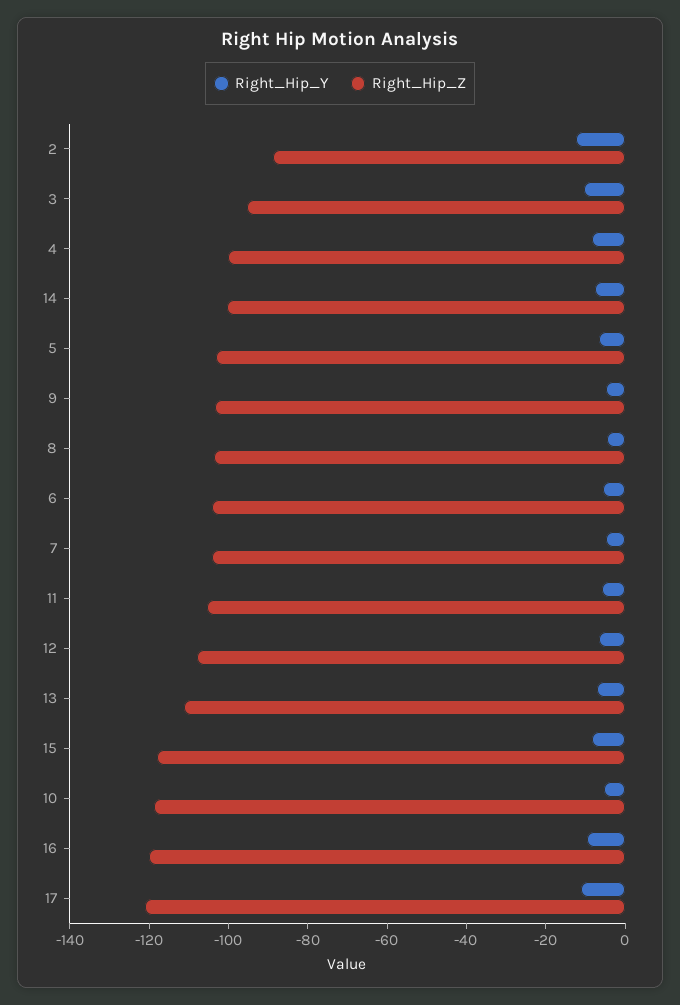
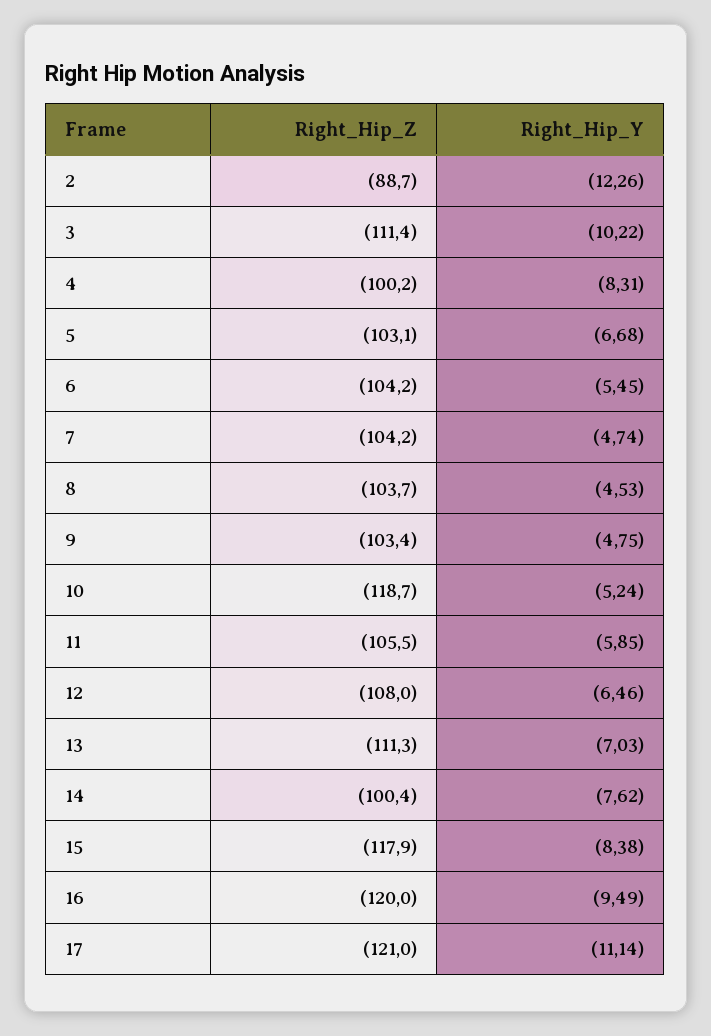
Right_Hip_Z, 3: -95 -> -111.4

